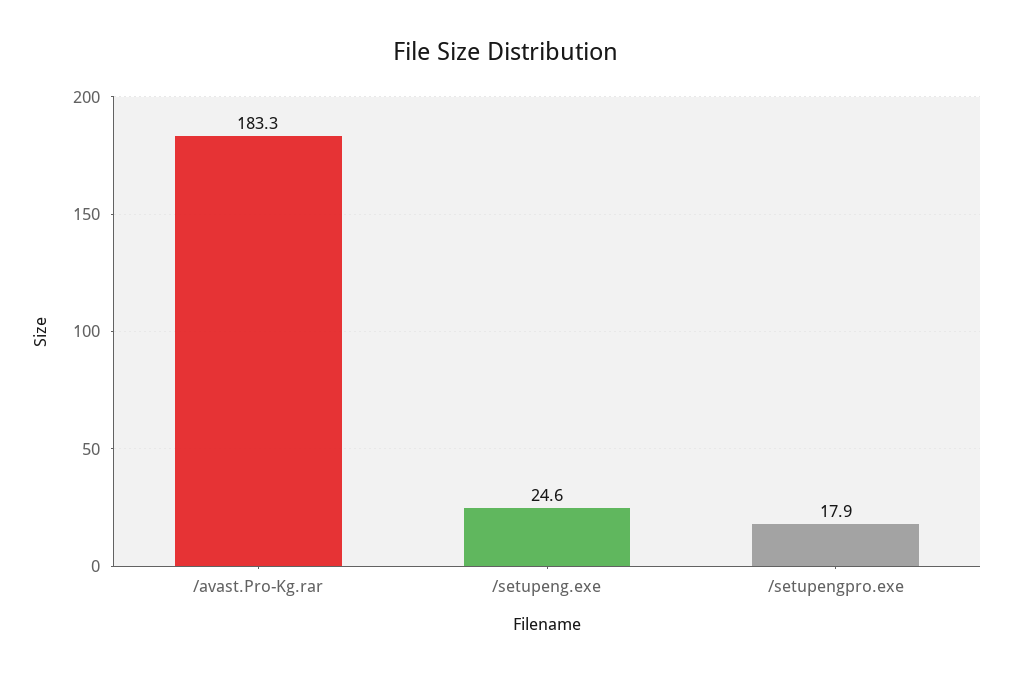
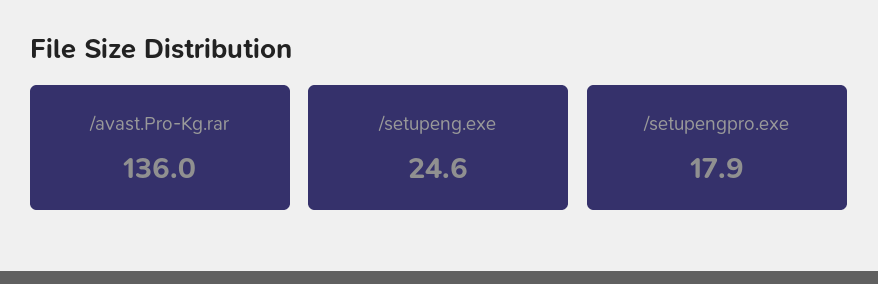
/avast.Pro-Kg.rar: 183.3 -> 136

